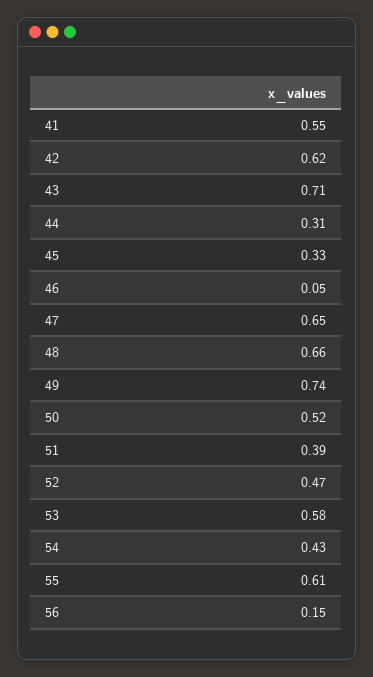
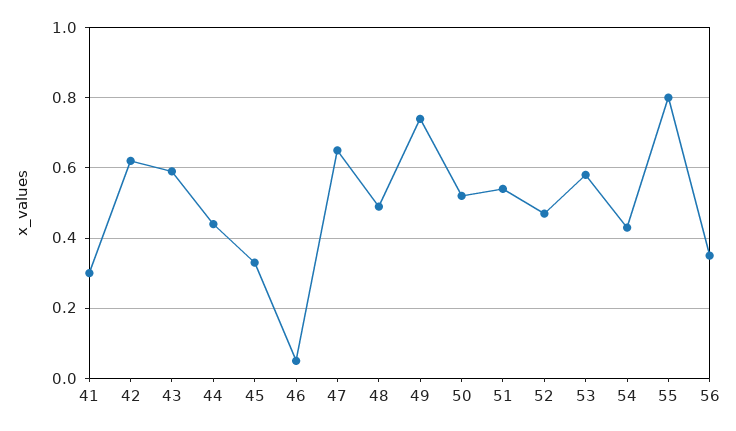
41: 0.55 -> 0.3
43: 0.71 -> 0.6
44: 0.31 -> 0.45
48: 0.66 -> 0.5
51: 0.39 -> 0.55
55: 0.61 -> 0.8
56: 0.15 -> 0.35

